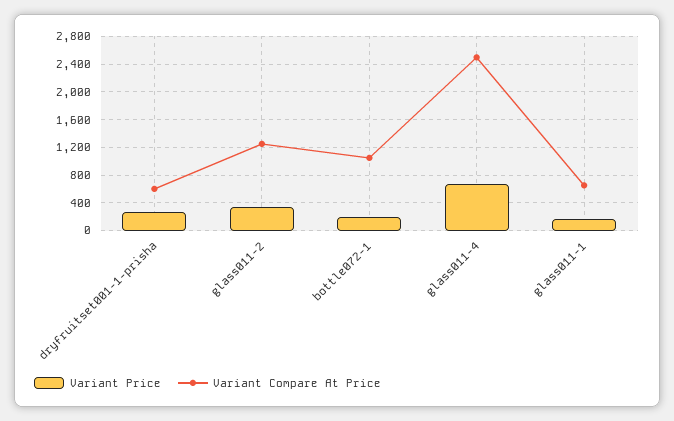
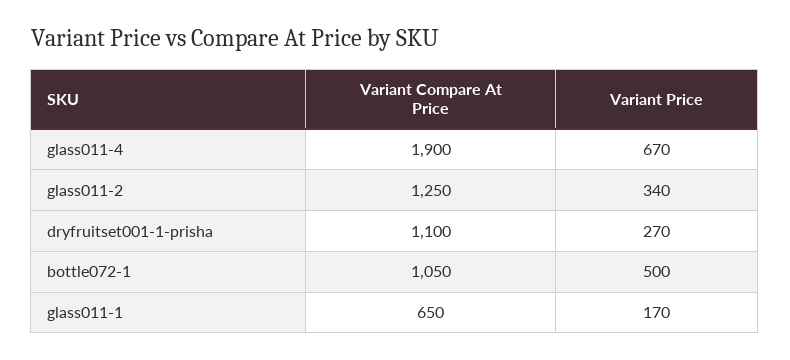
Variant Compare At Price, dryfruitset001-1-prisha: 600 -> 1100
Variant Price, bottle072-1: 200 -> 500
Variant Compare At Price, glass011-4: 2500 -> 1900

